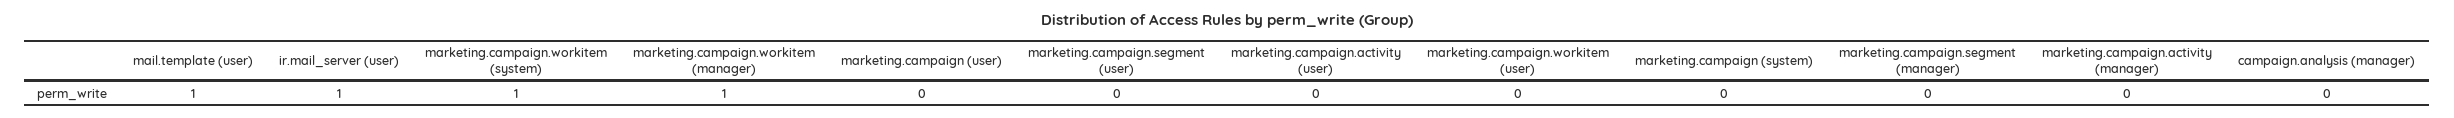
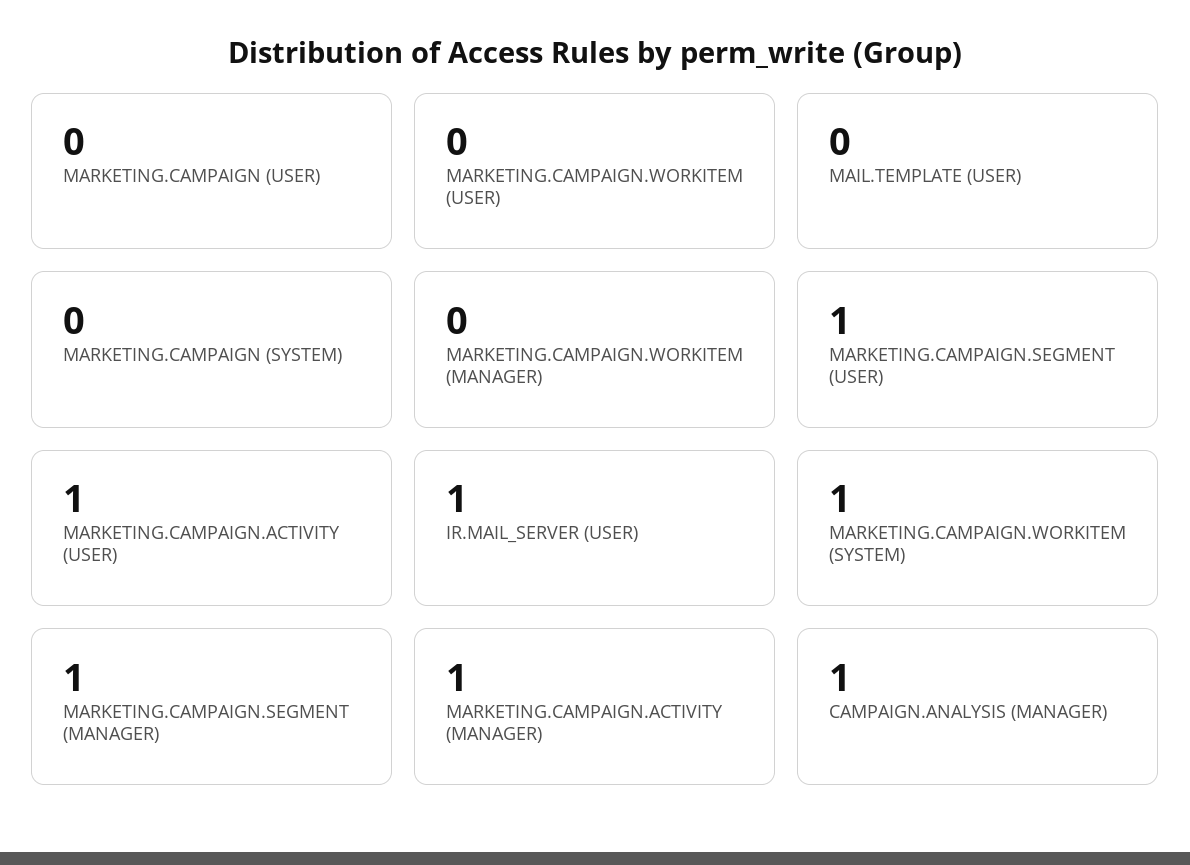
mail.template (user): 1 -> 0
marketing.campaign.workitem (manager): 1 -> 0
marketing.campaign.segment (user): 0 -> 1
marketing.campaign.activity (user): 0 -> 1
marketing.campaign.segment (manager): 0 -> 1
marketing.campaign.activity (manager): 0 -> 1
campaign.analysis (manager): 0 -> 1

